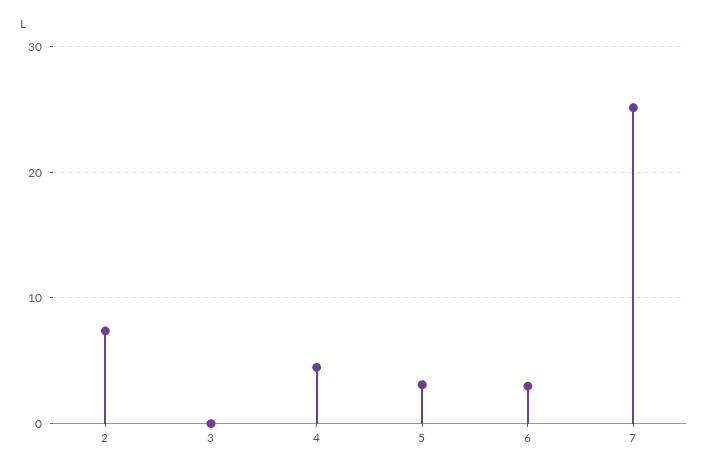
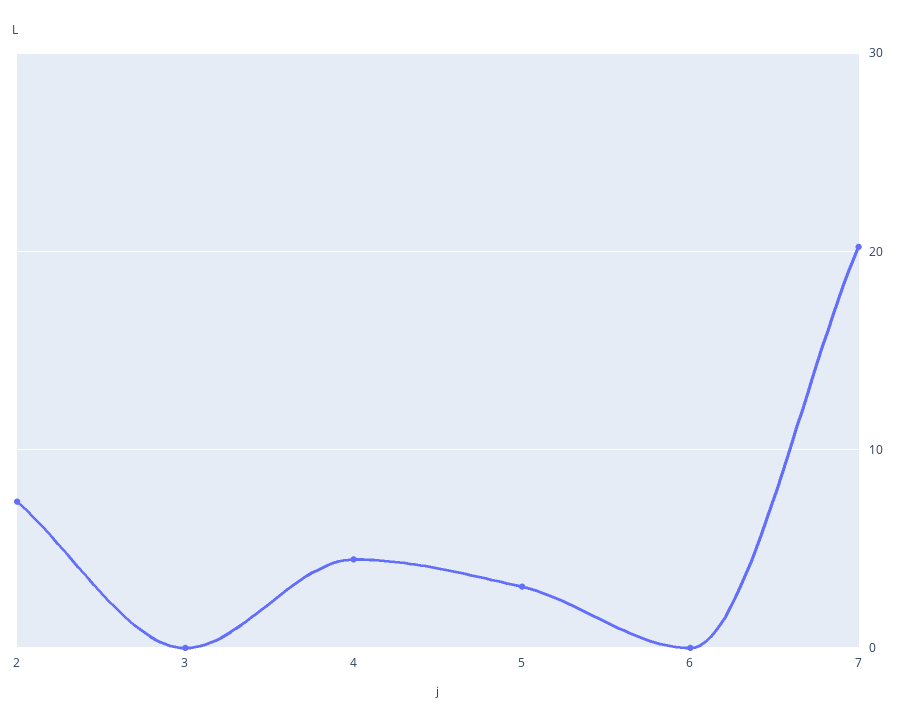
6: 3 -> 0
7: 25 -> 20

